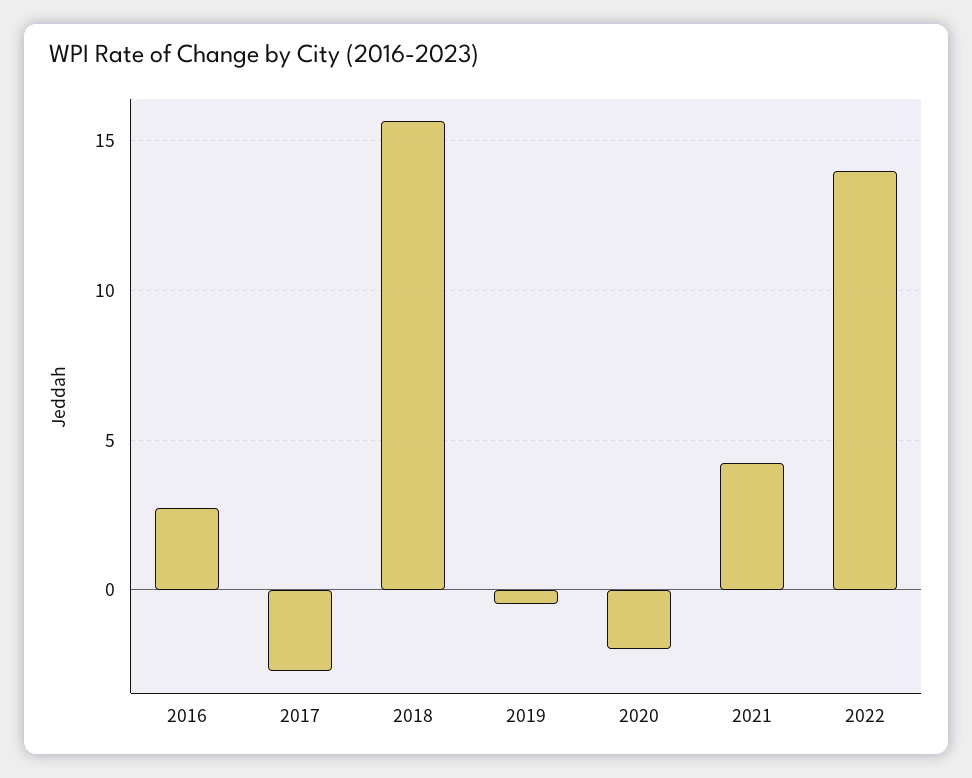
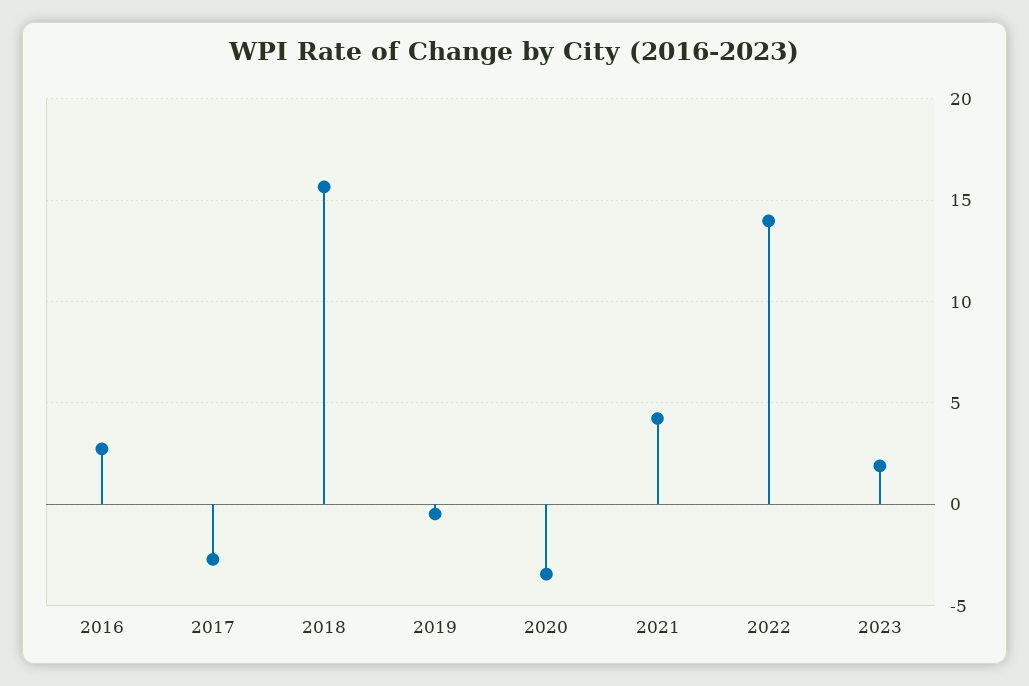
2020: -2 -> -3.5
2023: none -> 2

